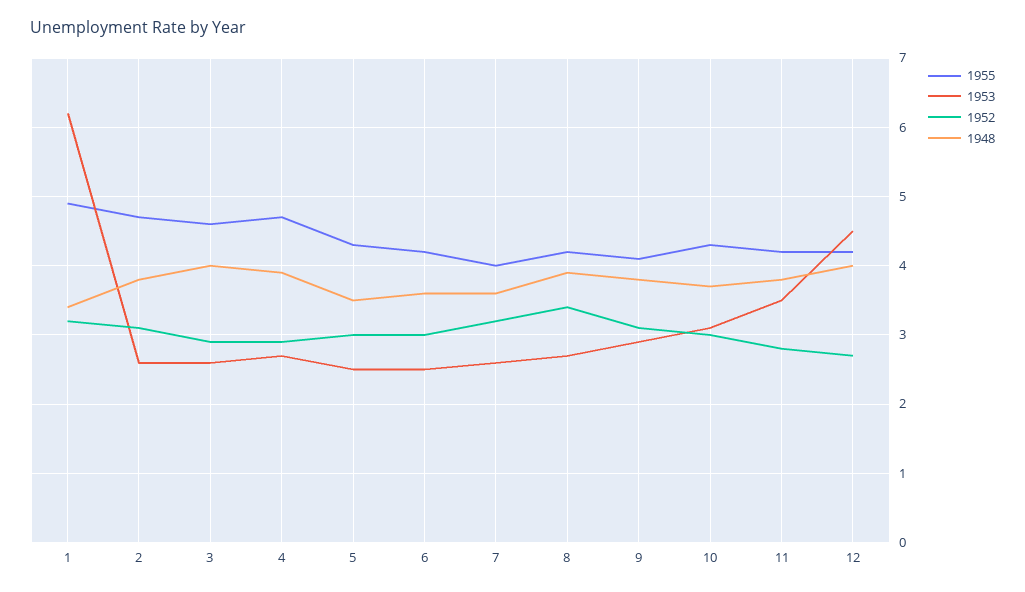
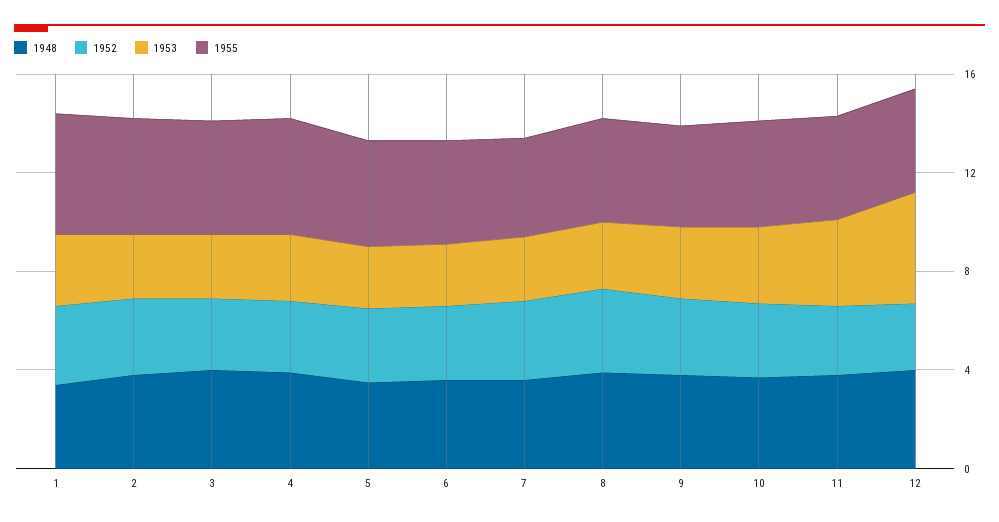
1953, 1: 6.2 -> 3

